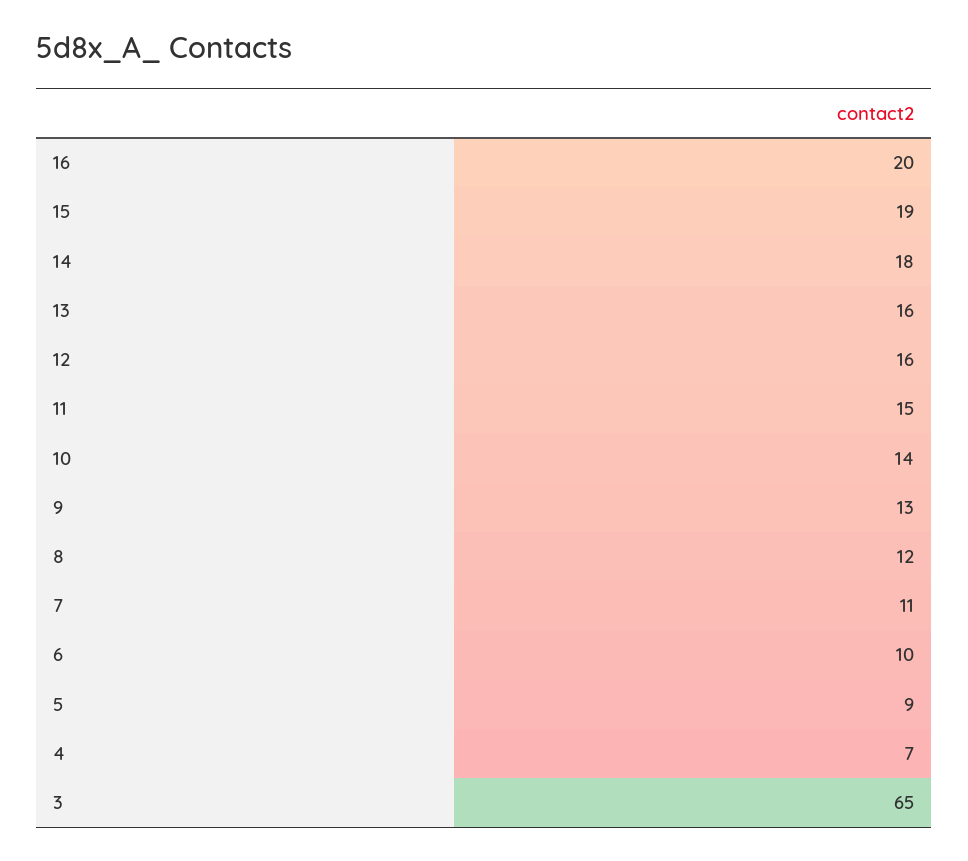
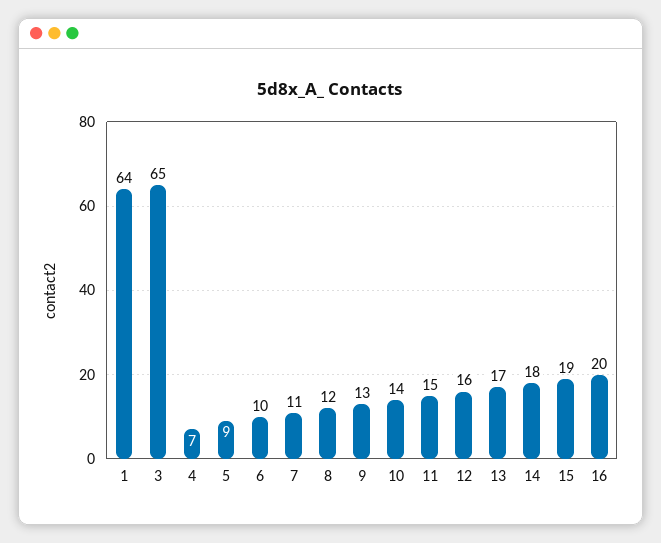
13: 16 -> 17
1: none -> 64

